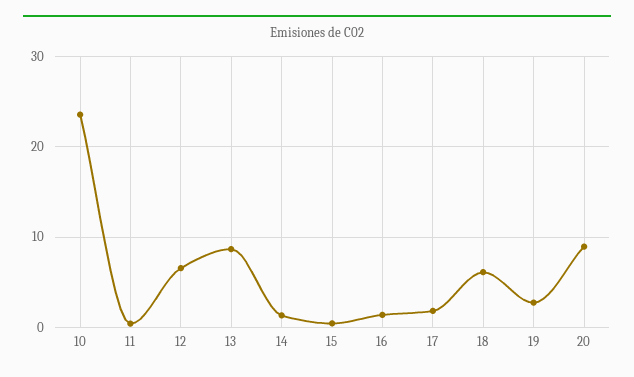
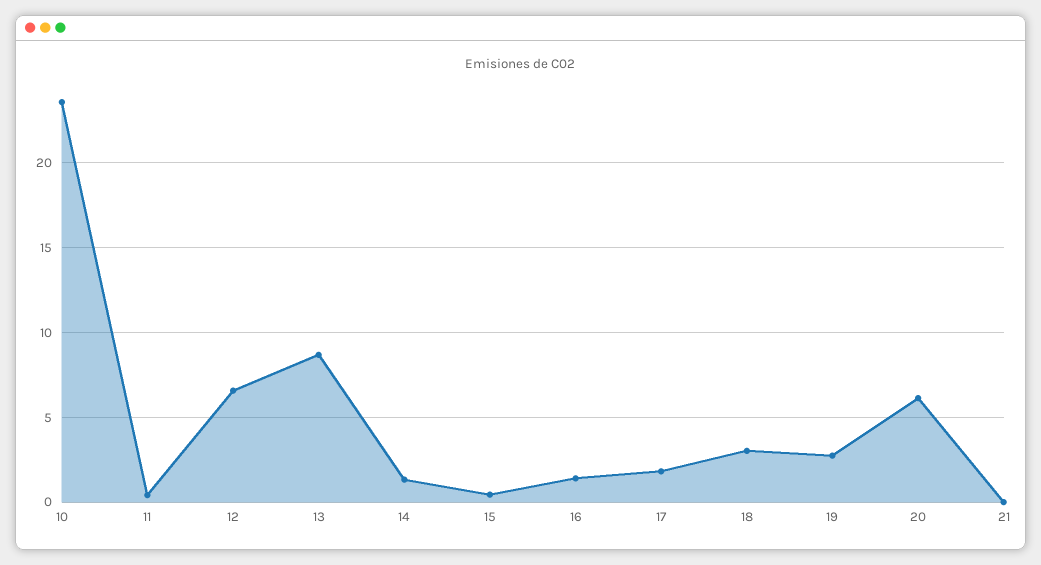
18: 6 -> 3
20: 9 -> 6
21: none -> 0

